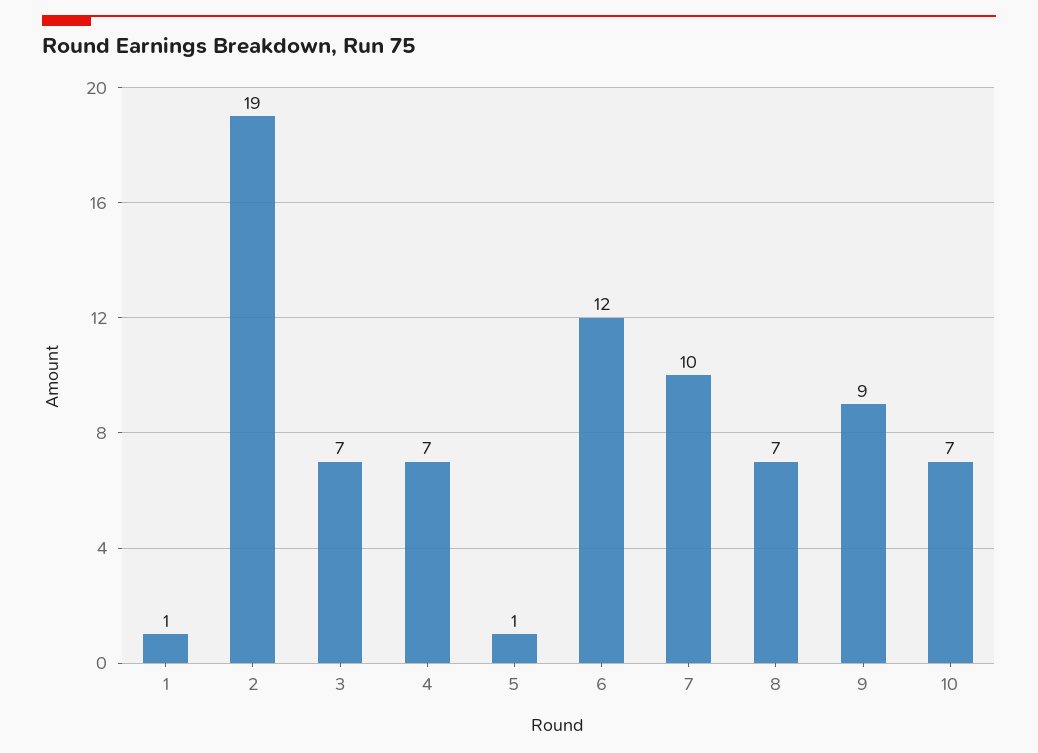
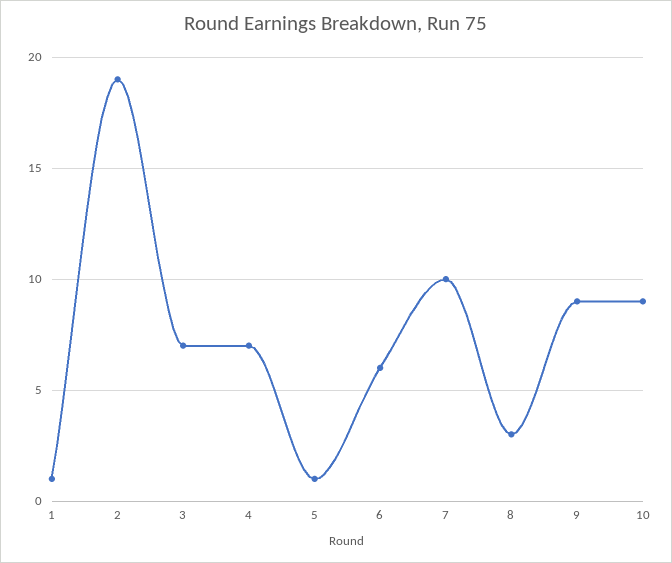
6: 12 -> 6
8: 7 -> 3
10: 7 -> 9

